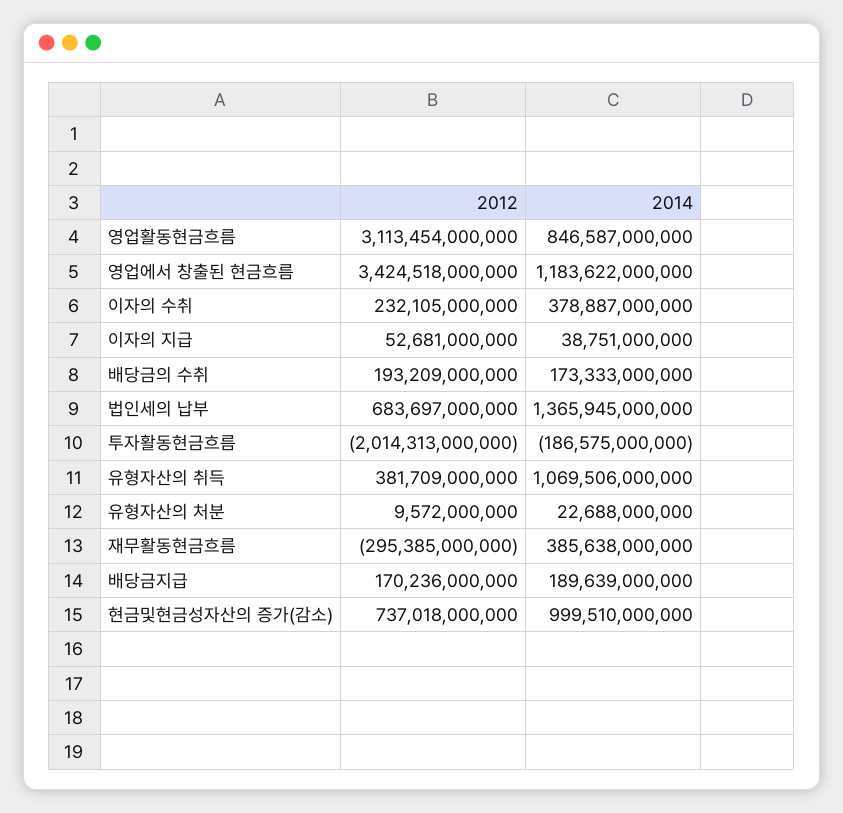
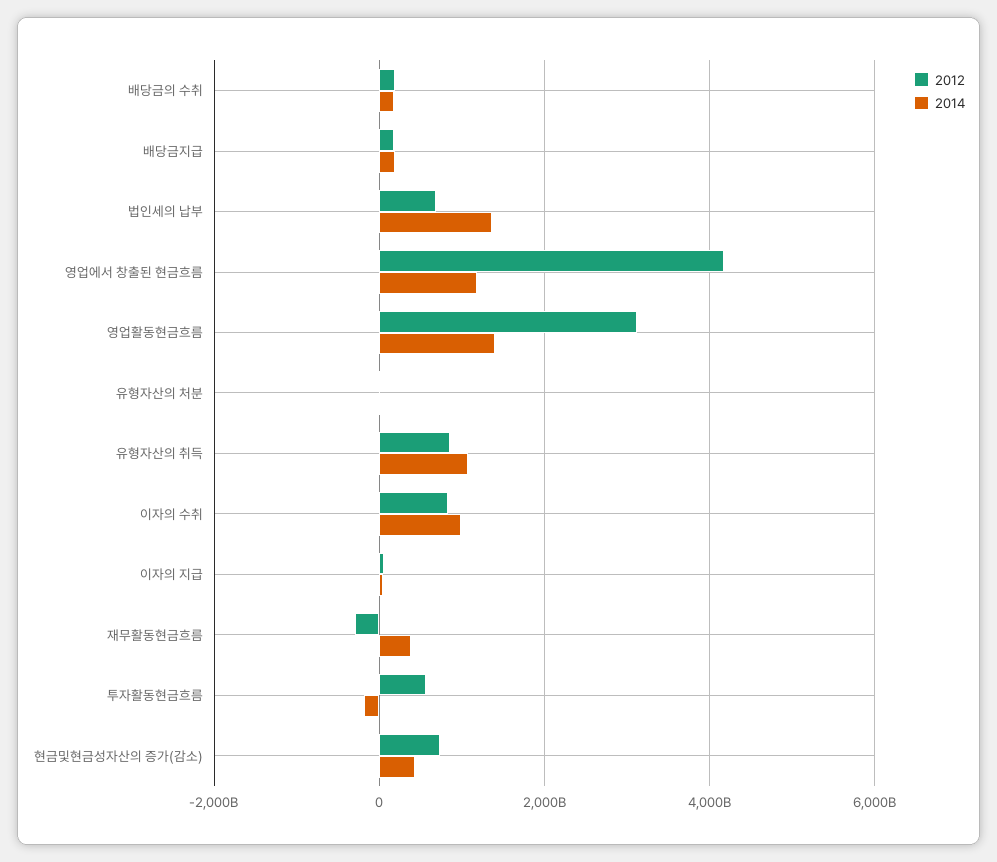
2014, 영업활동현금흐름: 846587000000 -> 1400000000000
2012, 영업에서 창출된 현금흐름: 3424518000000 -> 4200000000000
2012, 이자의 수취: 232105000000 -> 800000000000
2014, 이자의 수취: 378887000000 -> 1000000000000
2012, 투자활동현금흐름: -2014313000000 -> 600000000000
2012, 유형자산의 취득: 381709000000 -> 800000000000
2014, 현금및현금성자산의 증가(감소): 999510000000 -> 400000000000

